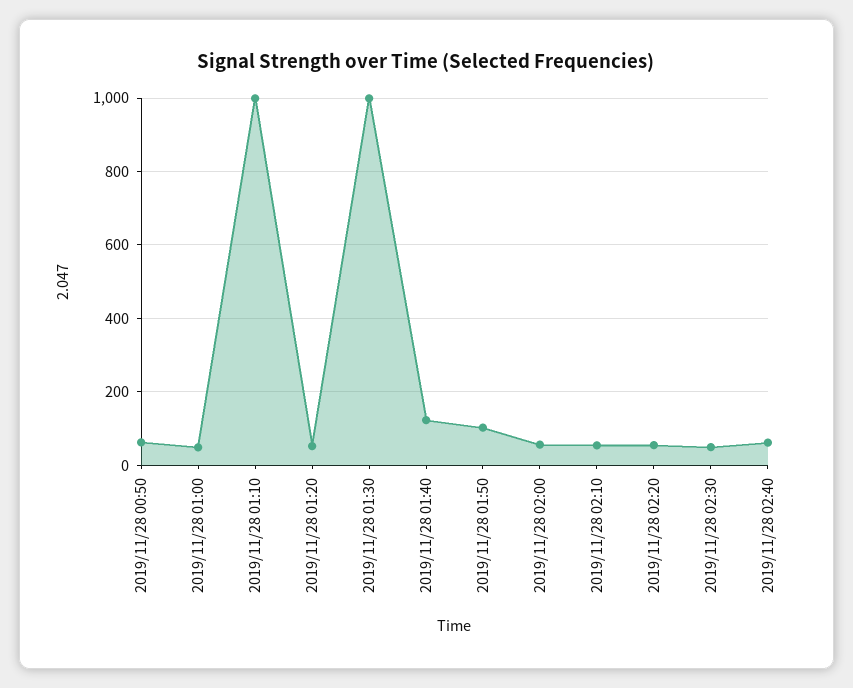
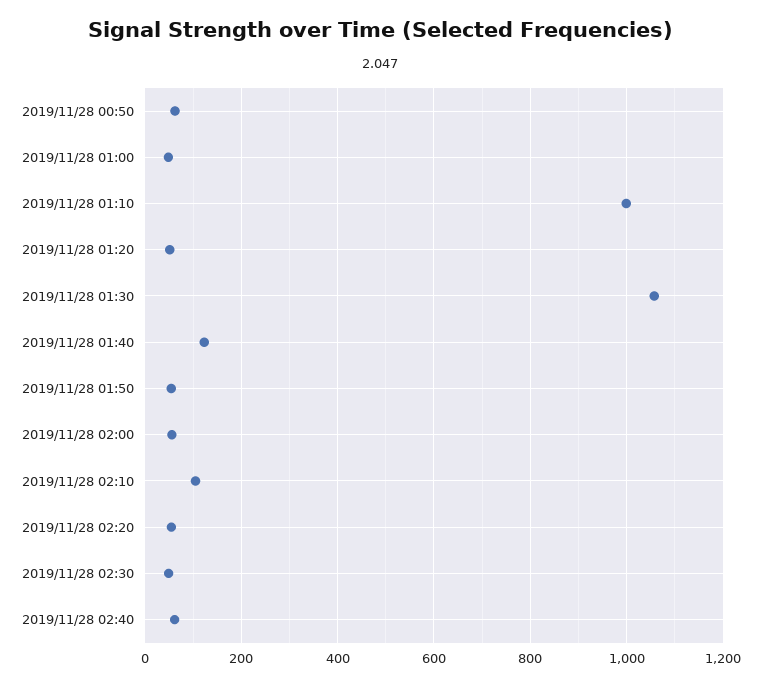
2019/11/28 01:30: 1000 -> 1060
2019/11/28 01:50: 100 -> 60
2019/11/28 02:10: 60 -> 100

